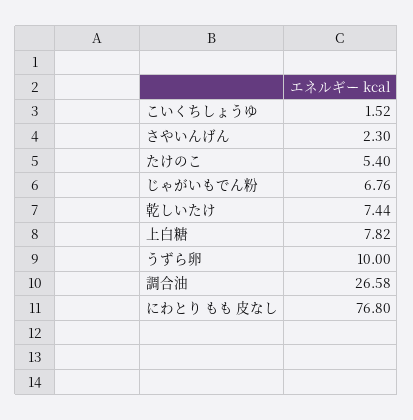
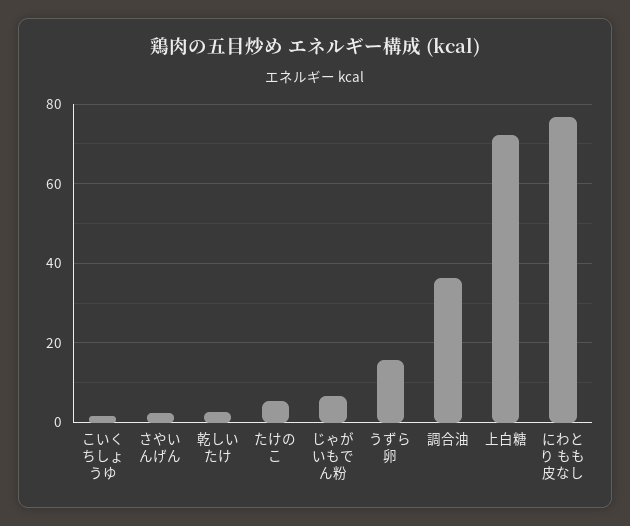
乾しいたけ: 7.44 -> 2
上白糖: 7.82 -> 72
うずら卵: 10 -> 16
調合油: 26.58 -> 36

